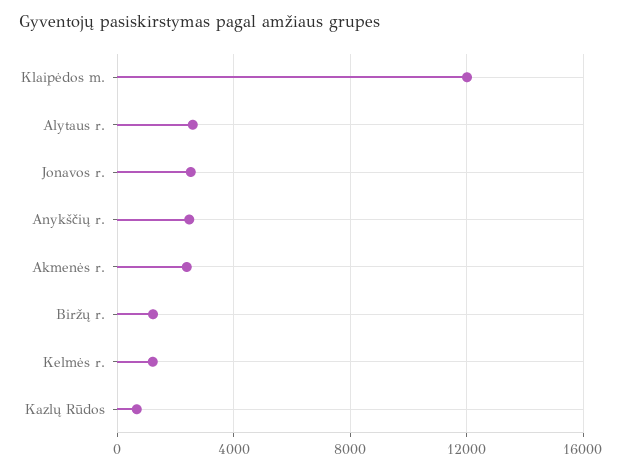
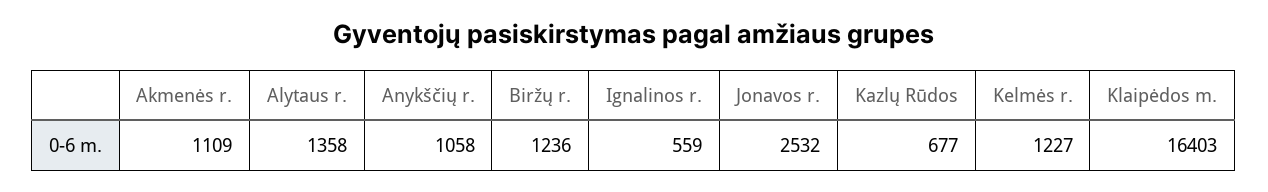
Klaipėdos m.: 12000 -> 16403
Alytaus r.: 2500 -> 1358
Anykščių r.: 2500 -> 1058
Akmenės r.: 2500 -> 1109
Ignalinos r.: none -> 559

